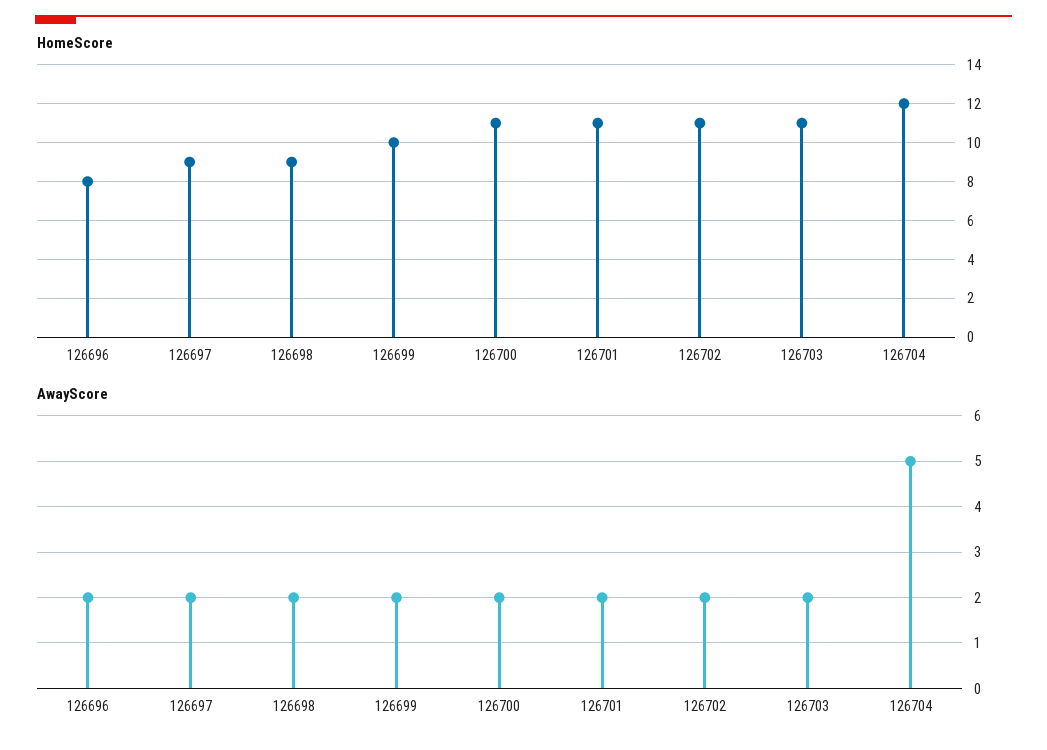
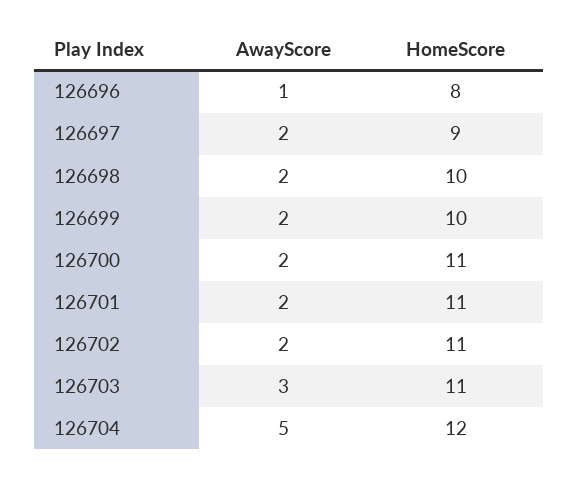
HomeScore, 126698: 9 -> 10
AwayScore, 126696: 2 -> 1
AwayScore, 126703: 2 -> 3

